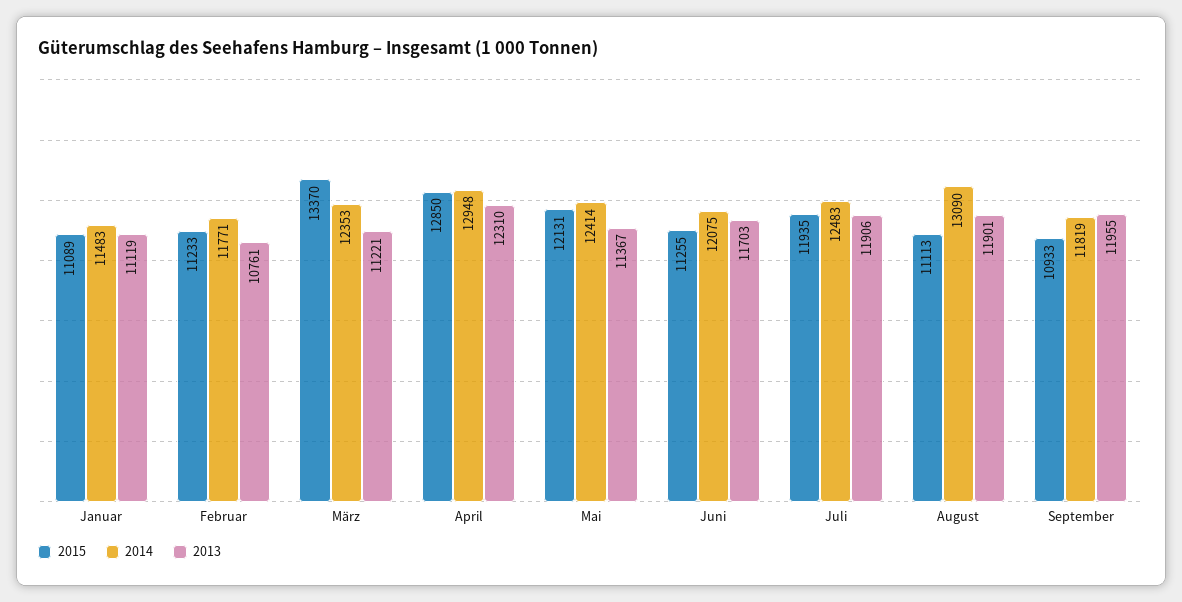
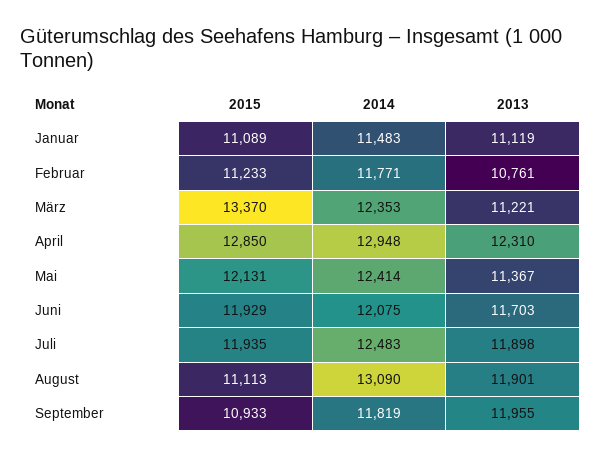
2015, Juni: 11255 -> 11929
2013, Juli: 11906 -> 11898

